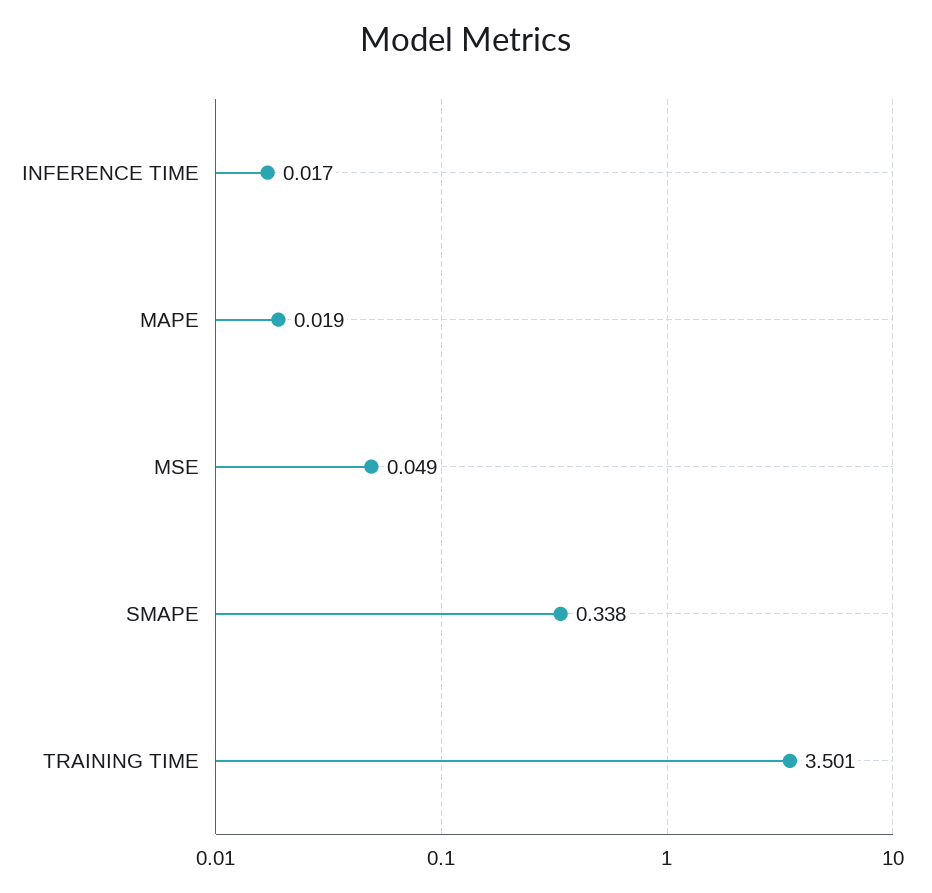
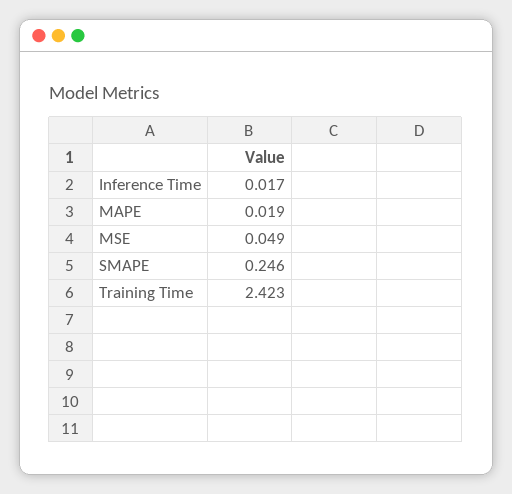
SMAPE: 0.338 -> 0.246
TRAINING TIME: 3.501 -> 2.423

